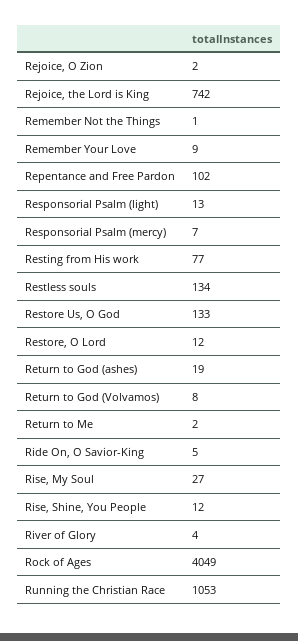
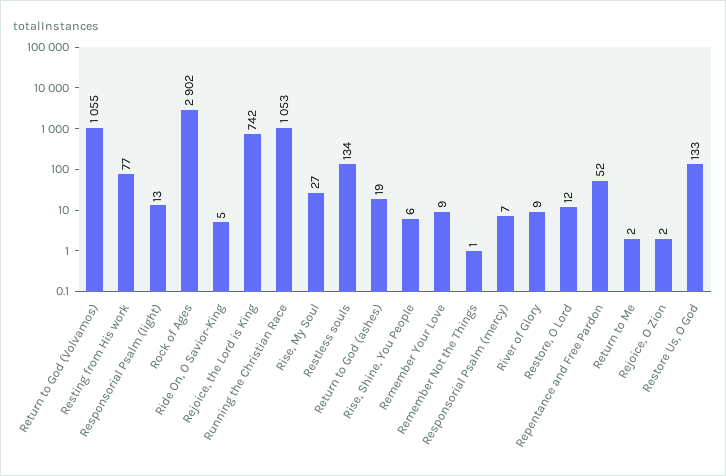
Repentance and Free Pardon: 102 -> 52
Return to God (Volvamos): 8 -> 1055
Rise, Shine, You People: 12 -> 6
River of Glory: 4 -> 9
Rock of Ages: 4049 -> 2902

